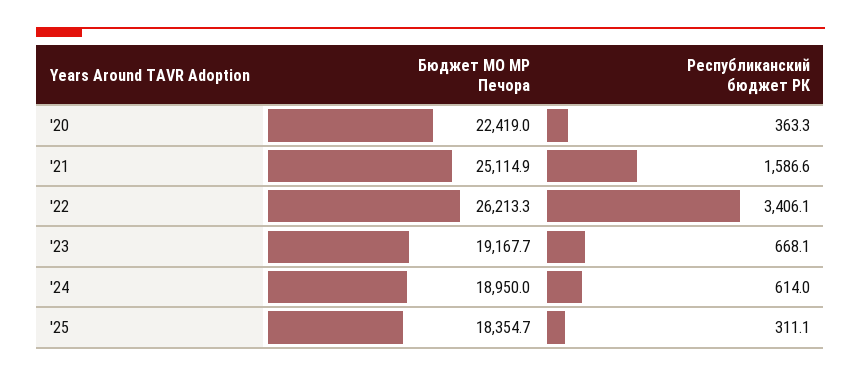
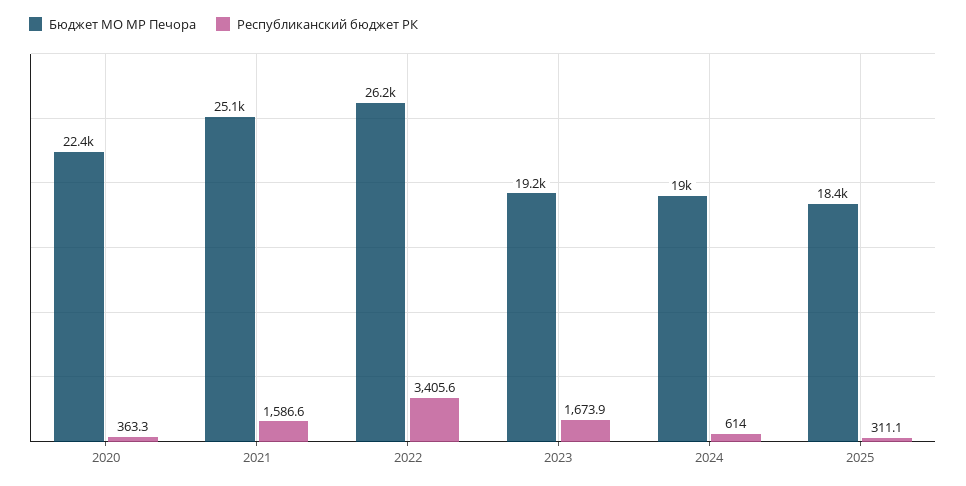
Республиканский бюджет РК, '22: 3406.1 -> 3405.6
Республиканский бюджет РК, '23: 668.1 -> 1673.9

